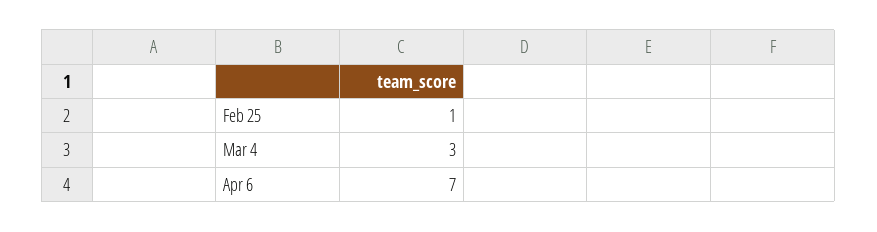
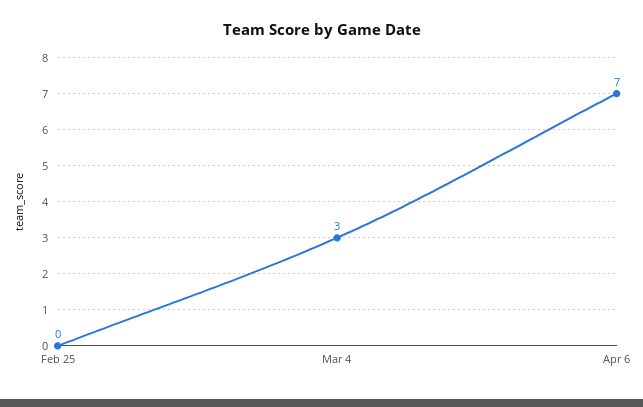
Feb 25: 1 -> 0

